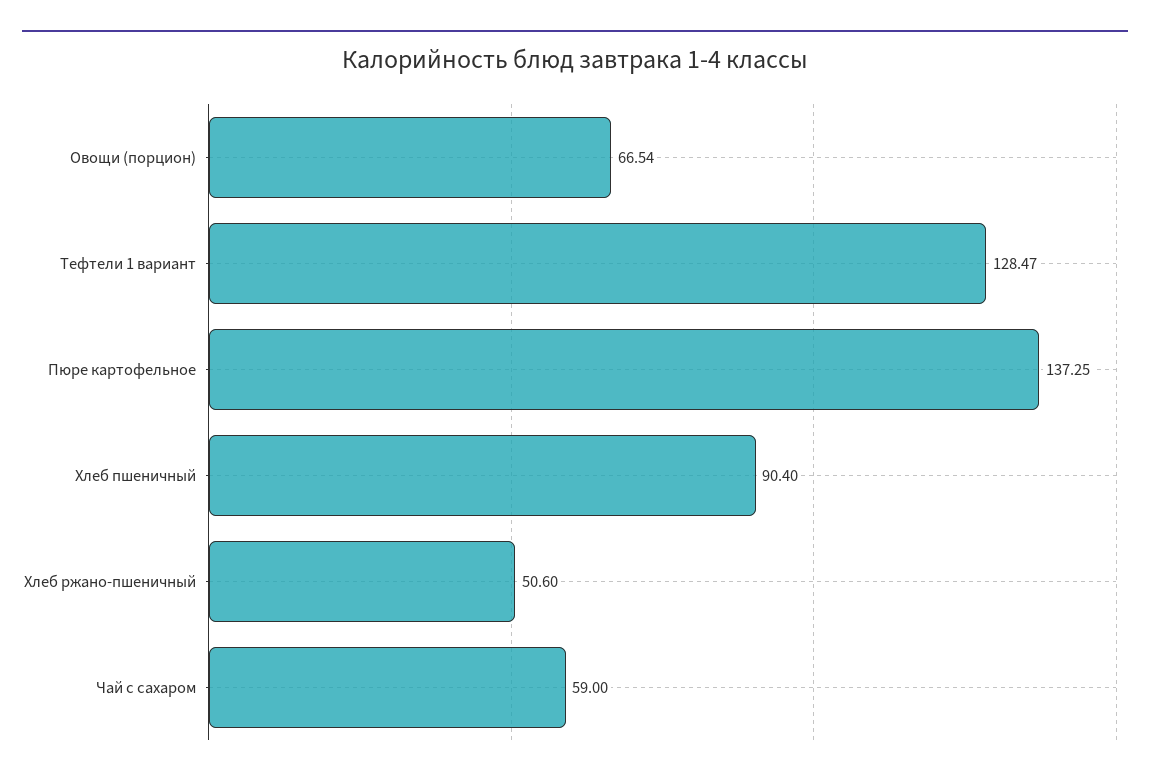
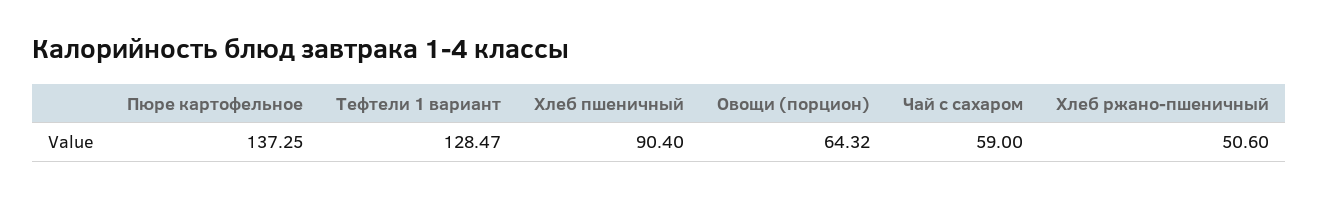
Овощи (порцион): 66.54 -> 64.32

